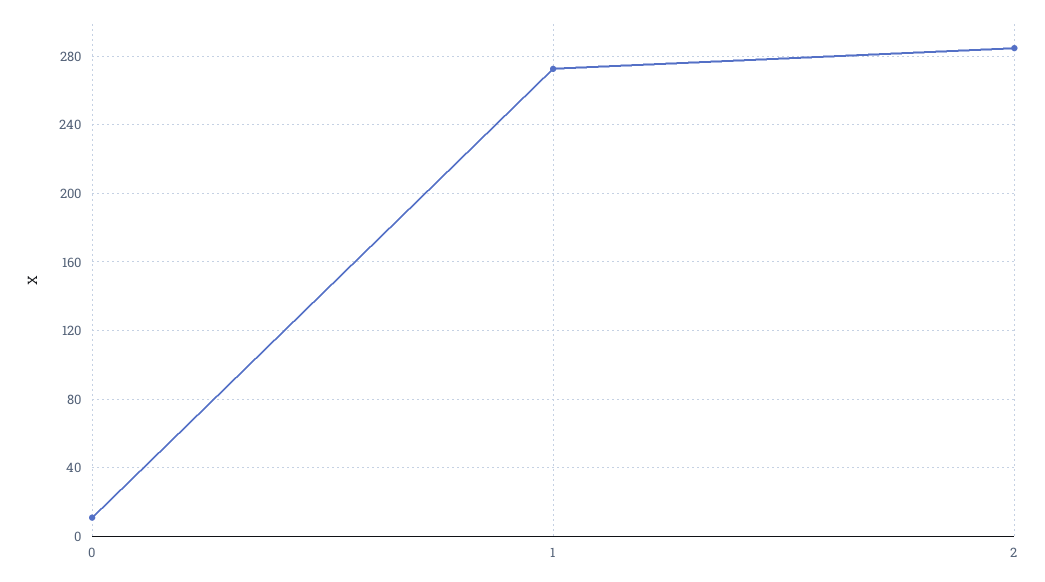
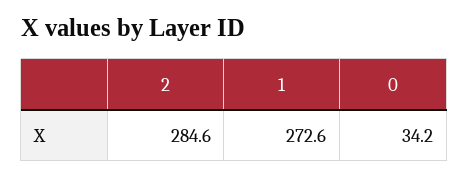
0: 10 -> 34.2

